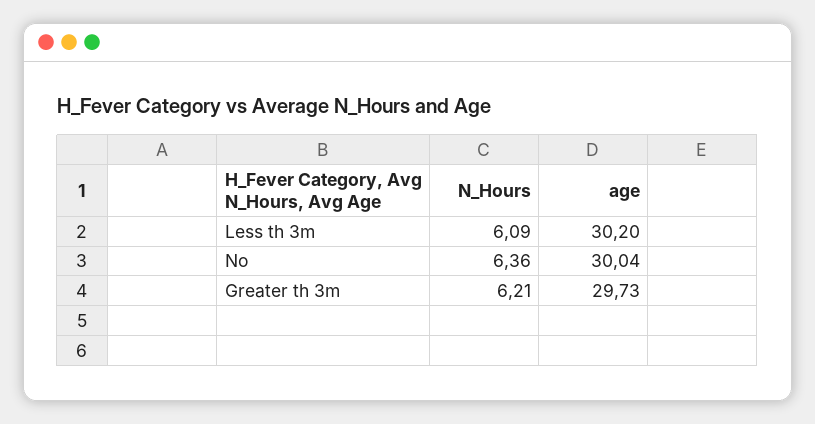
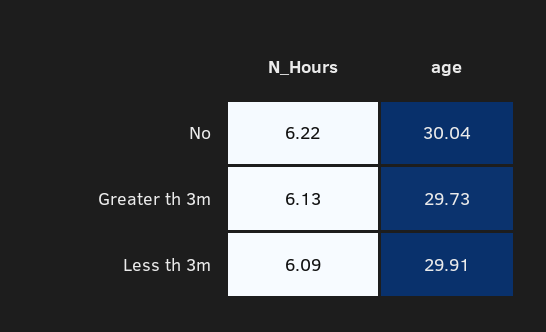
age, Less th 3m: 30.2 -> 29.91
N_Hours, No: 6.36 -> 6.22
N_Hours, Greater th 3m: 6.21 -> 6.13

